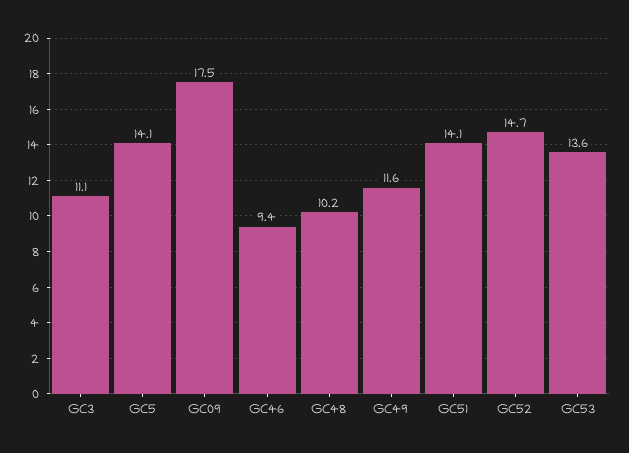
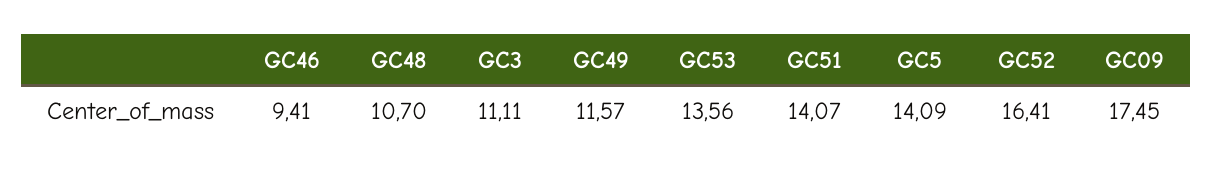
GC48: 10.2 -> 10.7
GC52: 14.7 -> 16.41

